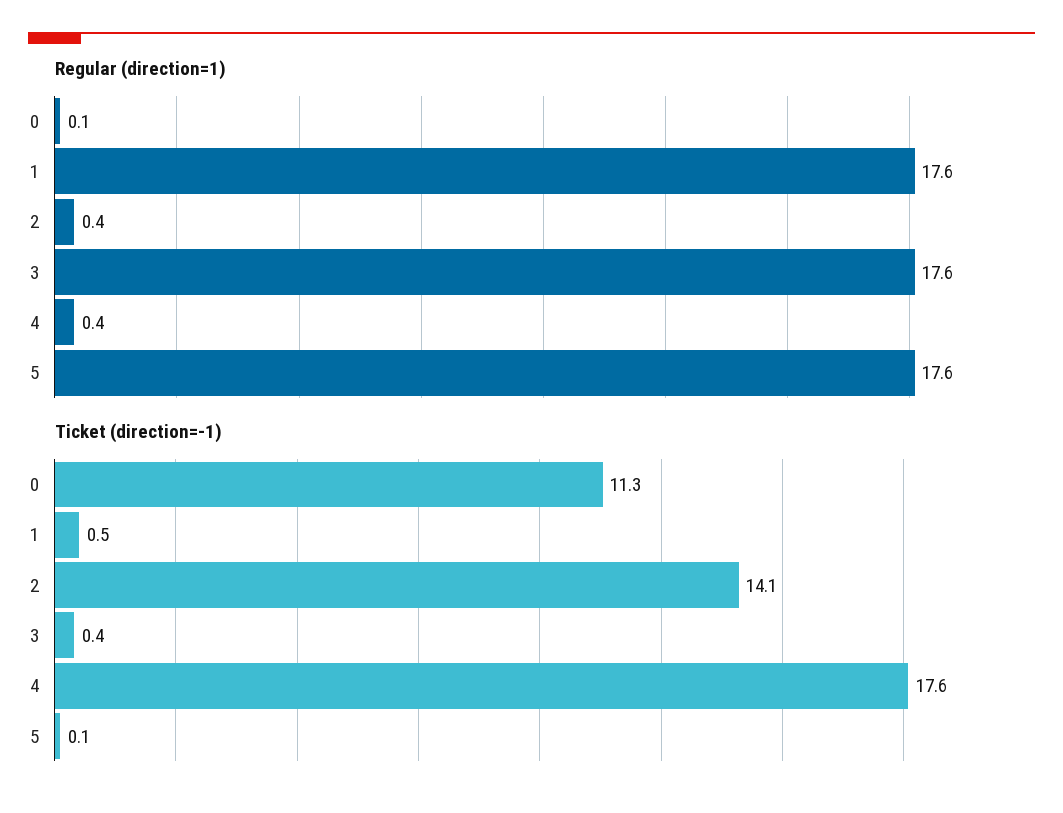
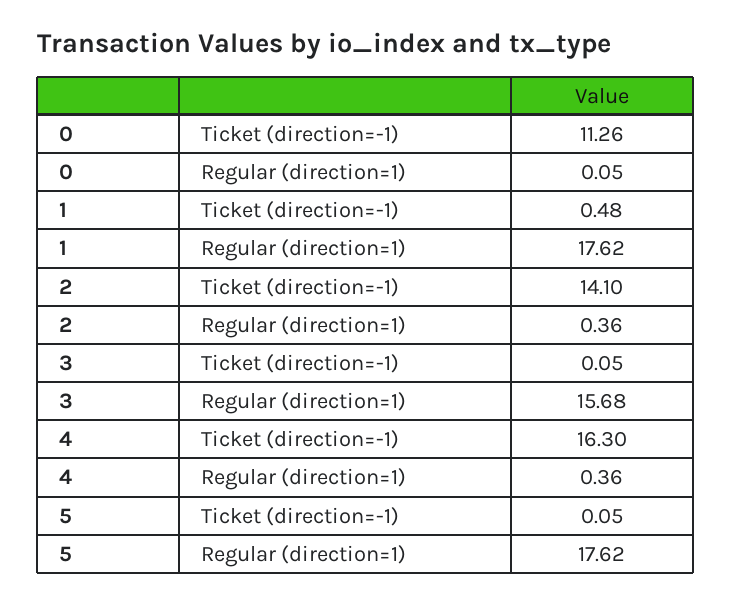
Regular (direction=1), 3: 17.6 -> 15.68
Ticket (direction=-1), 3: 0.4 -> 0.05
Ticket (direction=-1), 4: 17.6 -> 16.3

